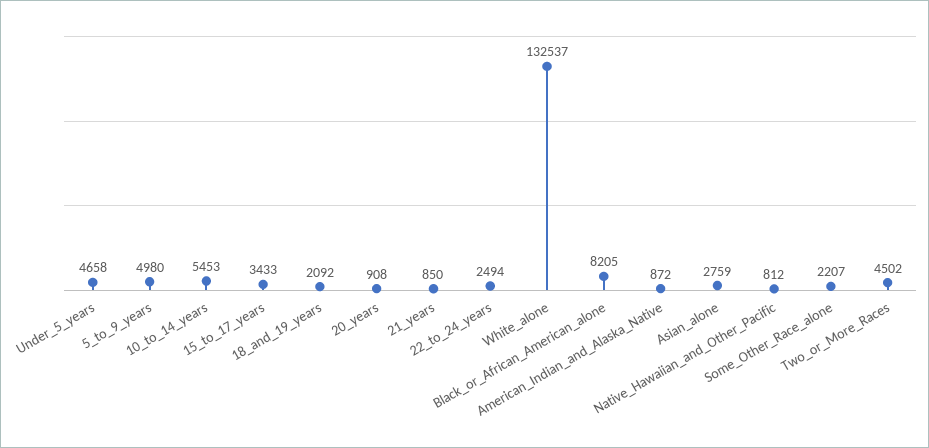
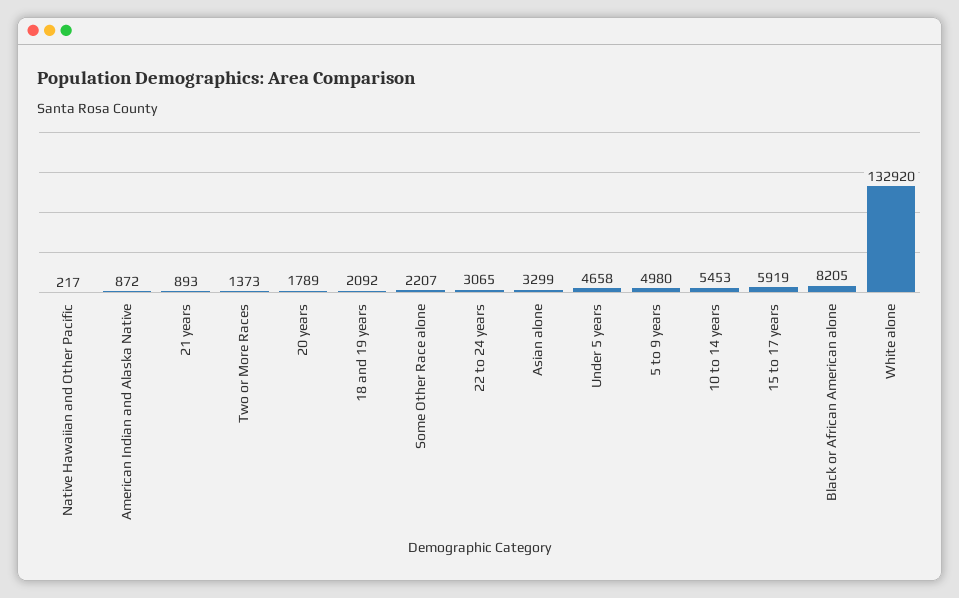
15_to_17_years: 3433 -> 5919
20_years: 908 -> 1789
21_years: 850 -> 893
22_to_24_years: 2494 -> 3065
White_alone: 132537 -> 132920
Asian_alone: 2759 -> 3299
Native_Hawaiian_and_Other_Pacific: 812 -> 217
Two_or_More_Races: 4502 -> 1373

